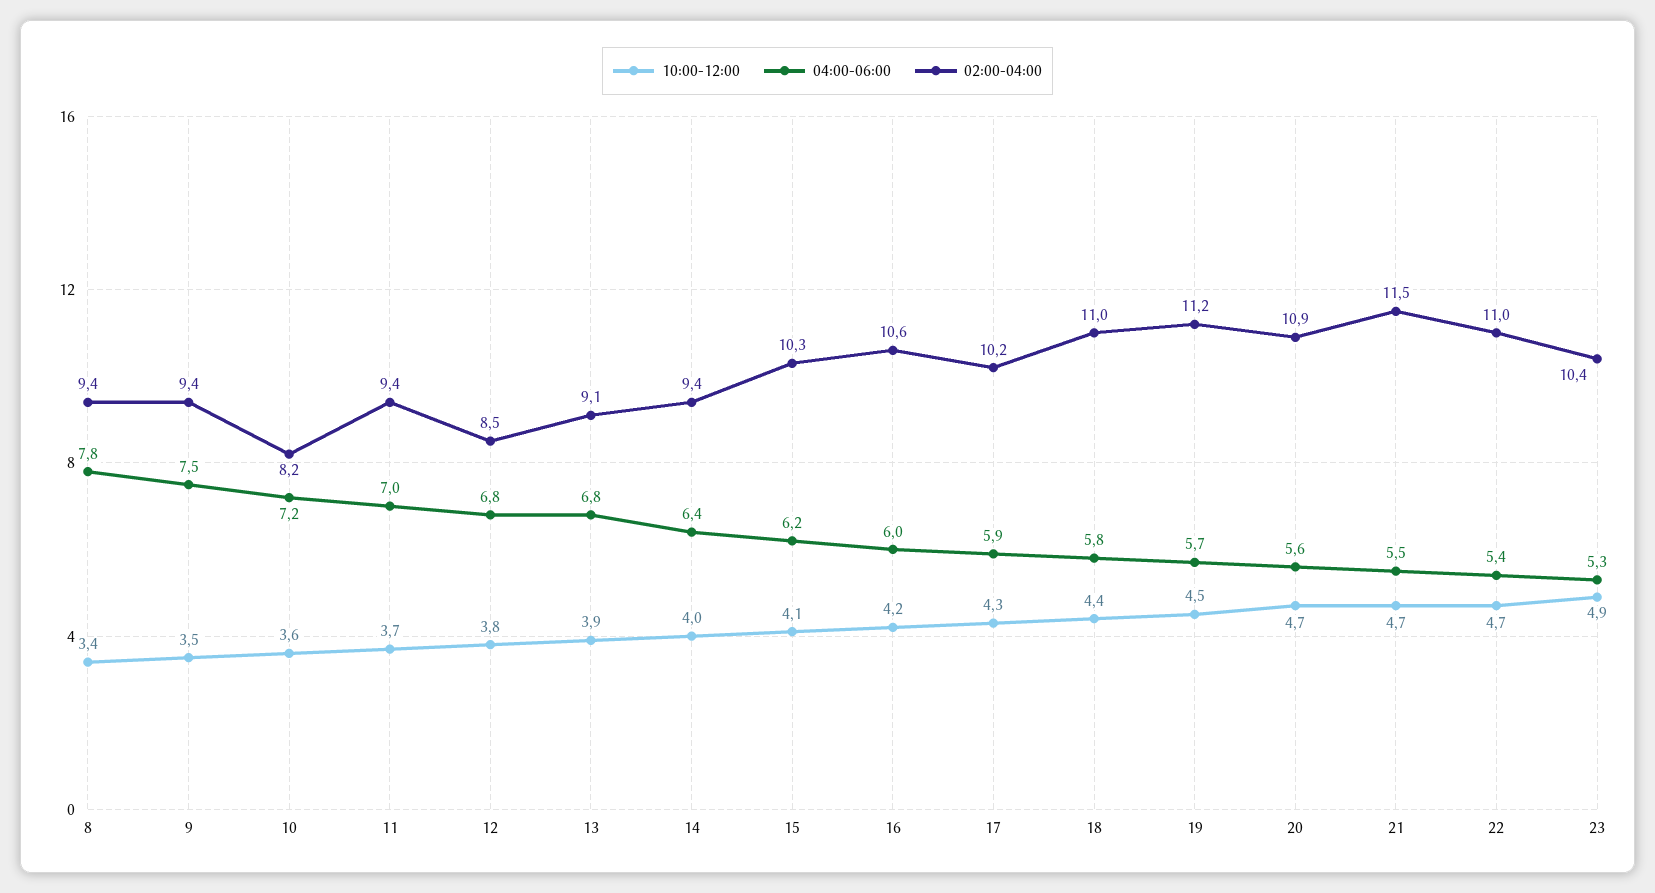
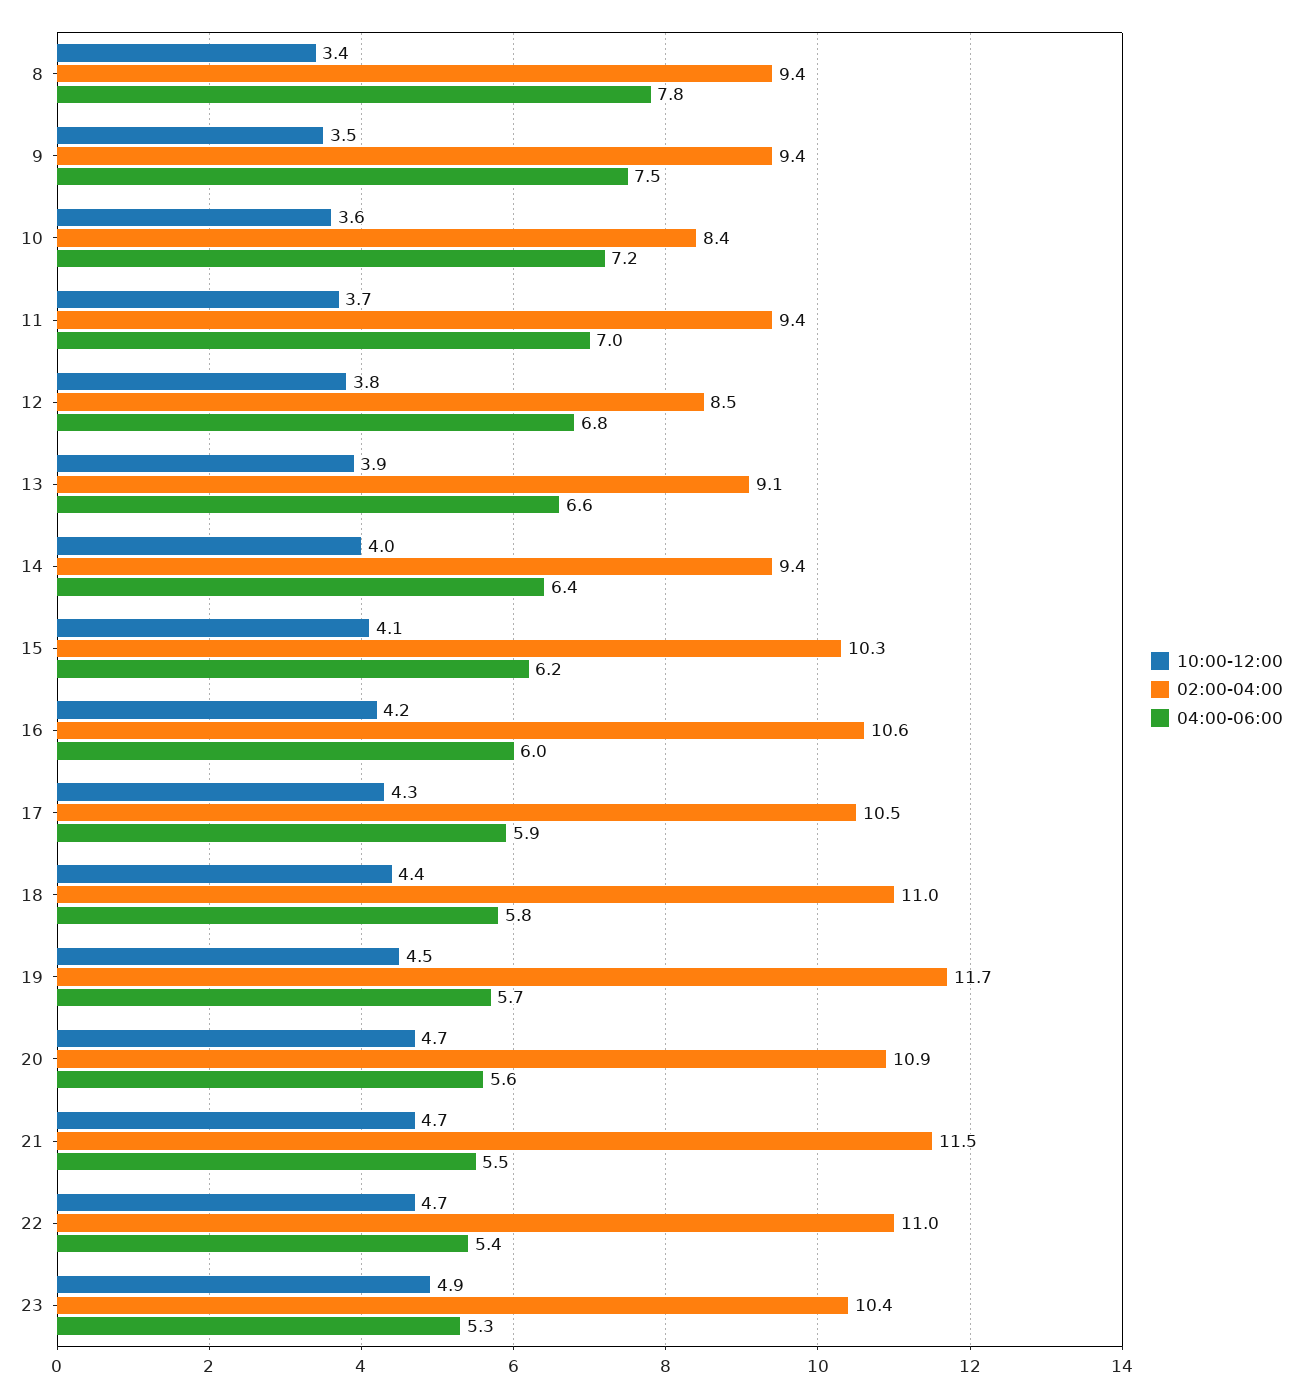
02:00-04:00, 10: 8.2 -> 8.4
04:00-06:00, 13: 6.8 -> 6.6
02:00-04:00, 17: 10.2 -> 10.5
02:00-04:00, 19: 11.2 -> 11.7

